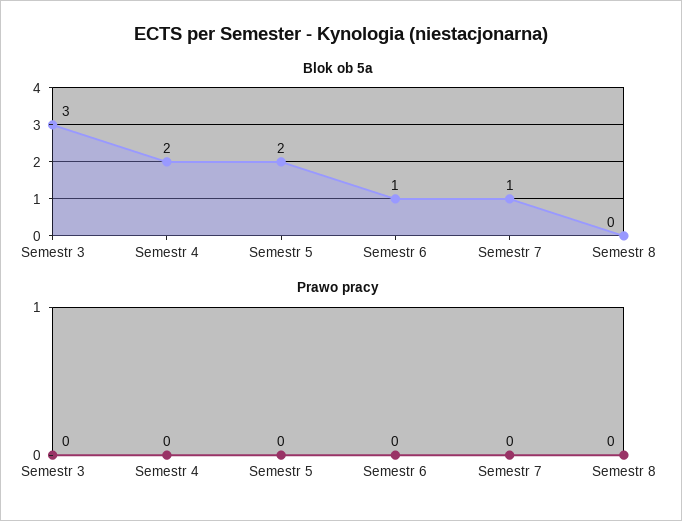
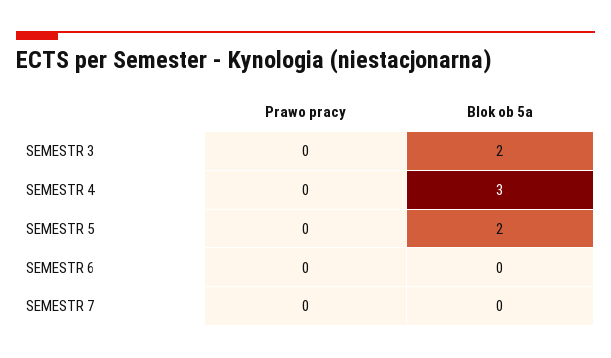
Blok ob 5a, Semestr 3: 3 -> 2
Blok ob 5a, Semestr 4: 2 -> 3
Blok ob 5a, Semestr 6: 1 -> 0
Blok ob 5a, Semestr 7: 1 -> 0
Blok ob 5a, Semestr 8: 0 -> none
Prawo pracy, Semestr 8: 0 -> none

